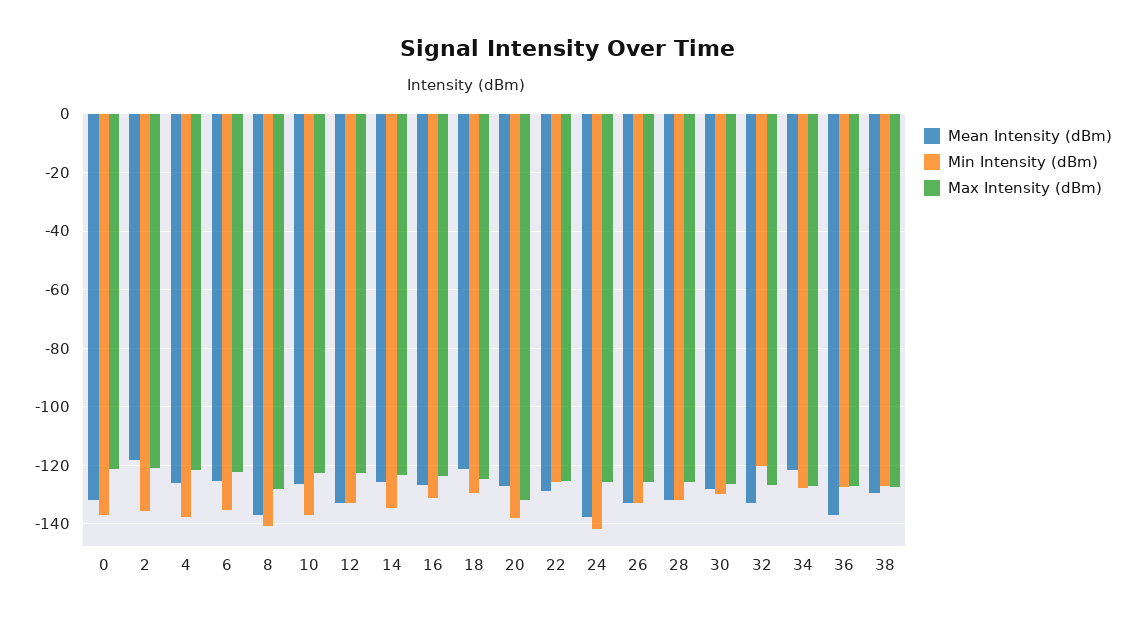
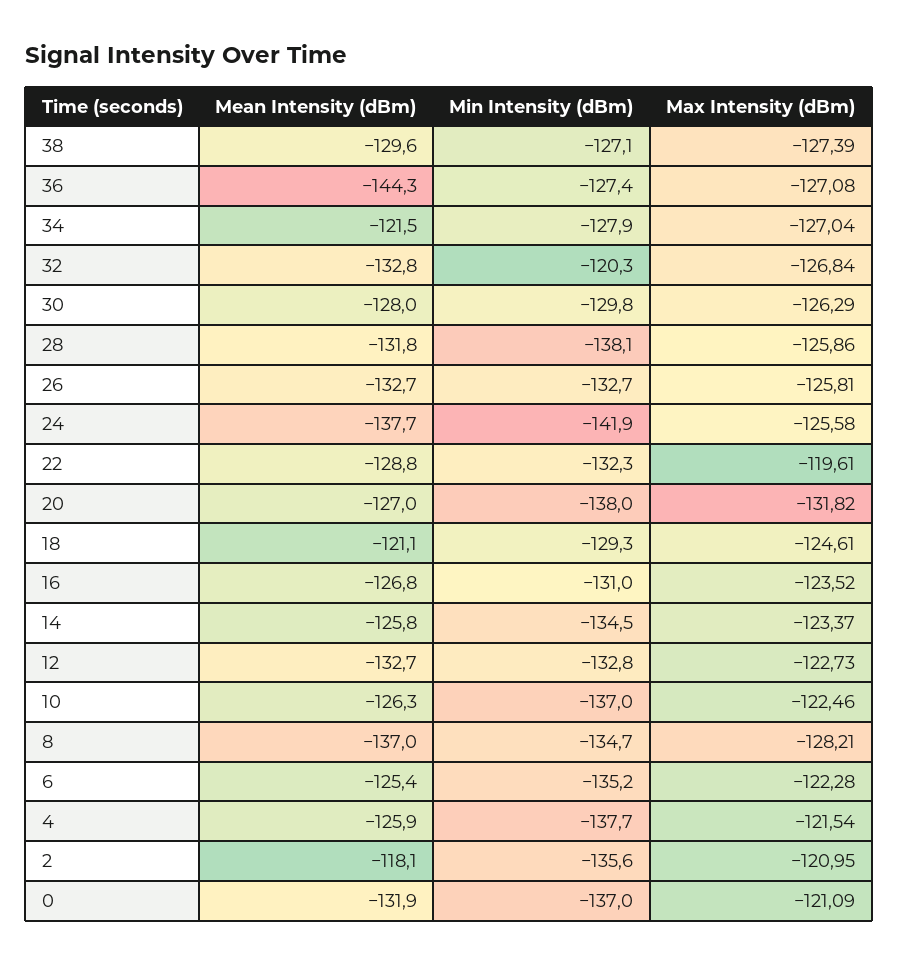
Min Intensity (dBm), 8: -140 -> -134.7
Min Intensity (dBm), 22: -125 -> -132.3
Max Intensity (dBm), 22: -125 -> -119.61
Min Intensity (dBm), 28: -132.5 -> -138.1
Mean Intensity (dBm), 36: -137.5 -> -144.3

